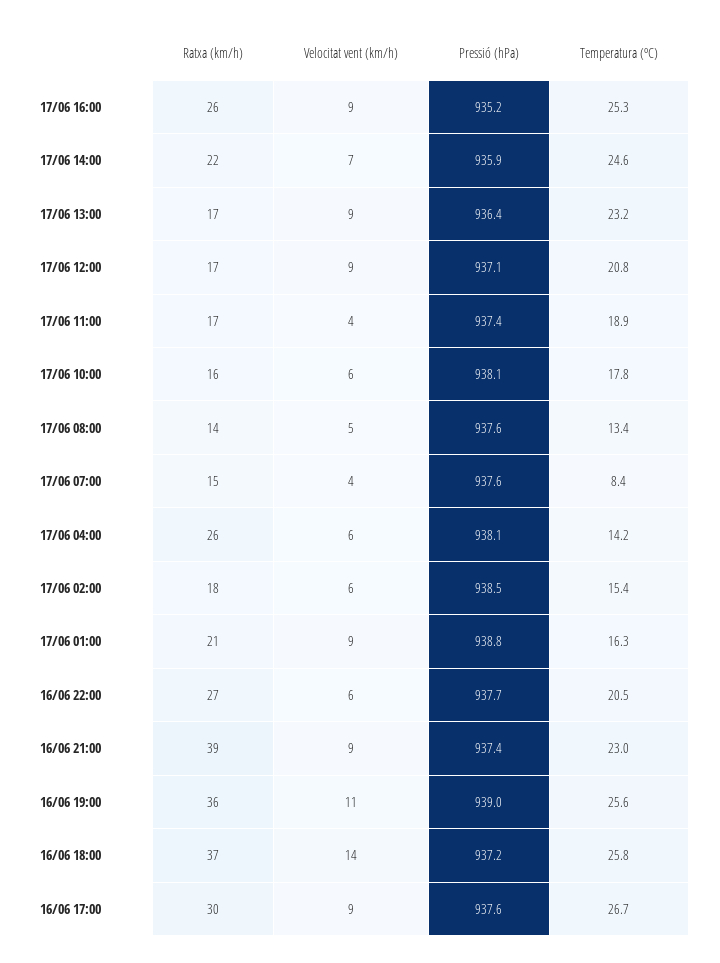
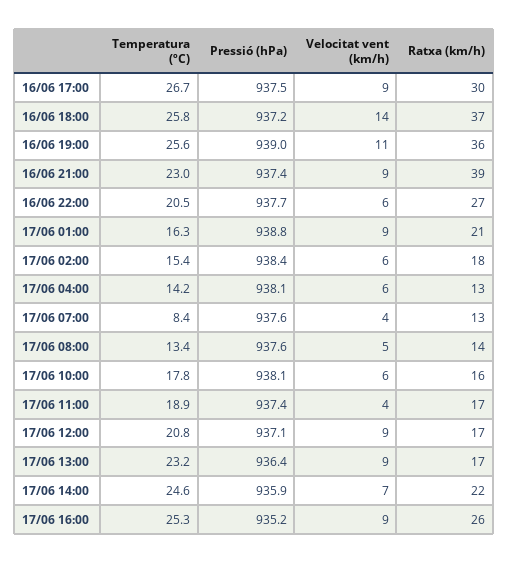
Ratxa (km/h), 17/06 07:00: 15 -> 13
Ratxa (km/h), 17/06 04:00: 26 -> 13
Pressió (hPa), 17/06 02:00: 938.5 -> 938.4
Pressió (hPa), 16/06 17:00: 937.6 -> 937.5

